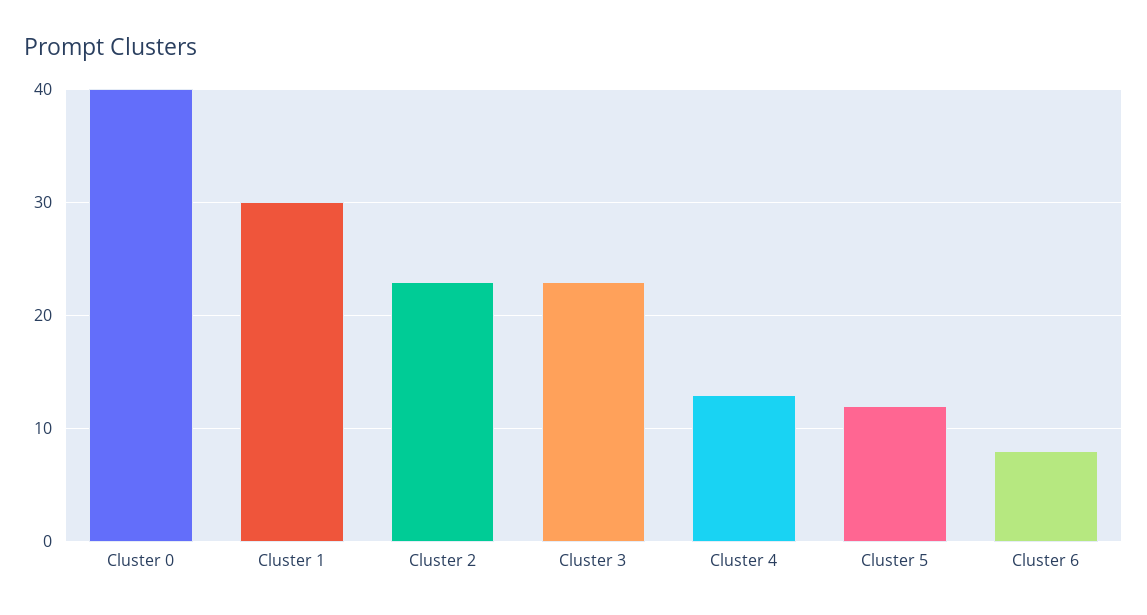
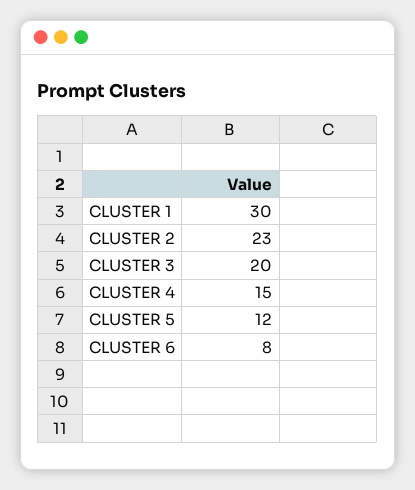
Cluster 0: 40 -> none
Cluster 3: 23 -> 20
Cluster 4: 13 -> 15

